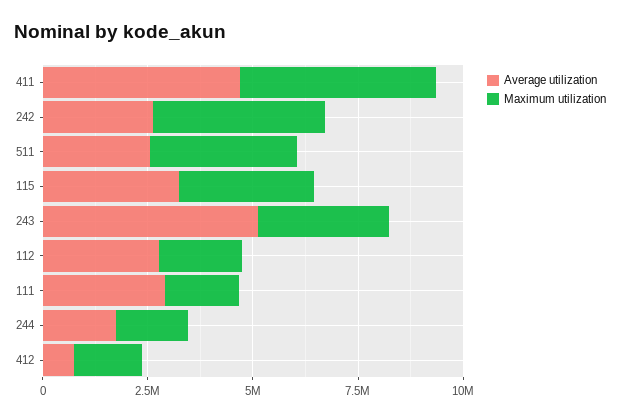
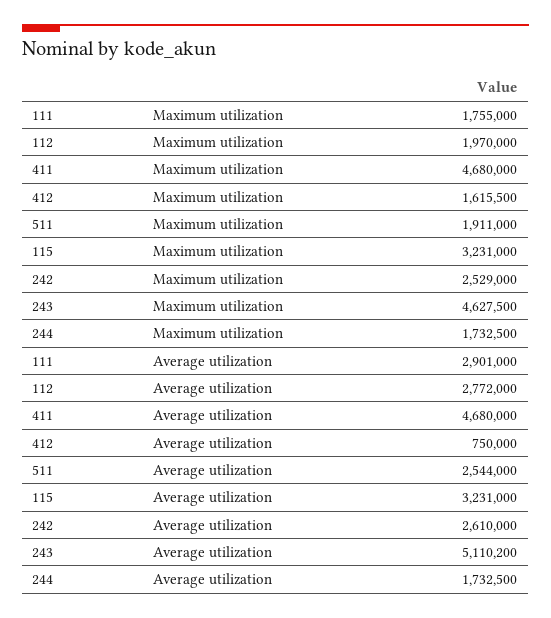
Maximum utilization, 242: 4000000 -> 2529000
Maximum utilization, 511: 3500000 -> 1911000
Maximum utilization, 243: 3000000 -> 4627500

